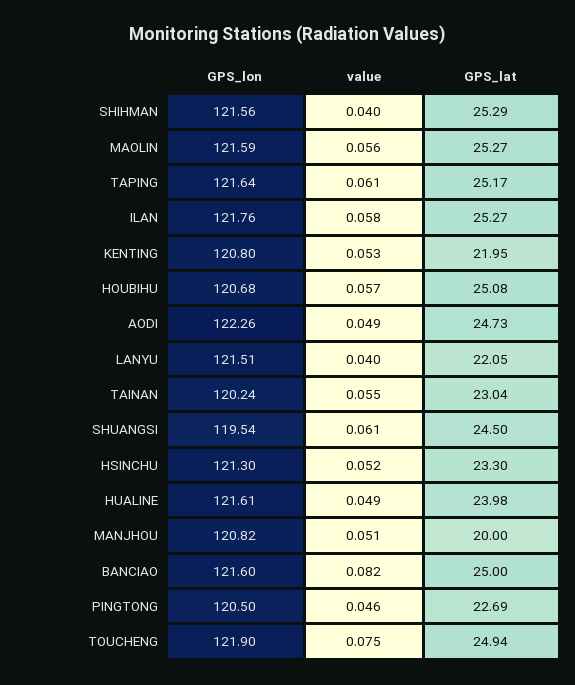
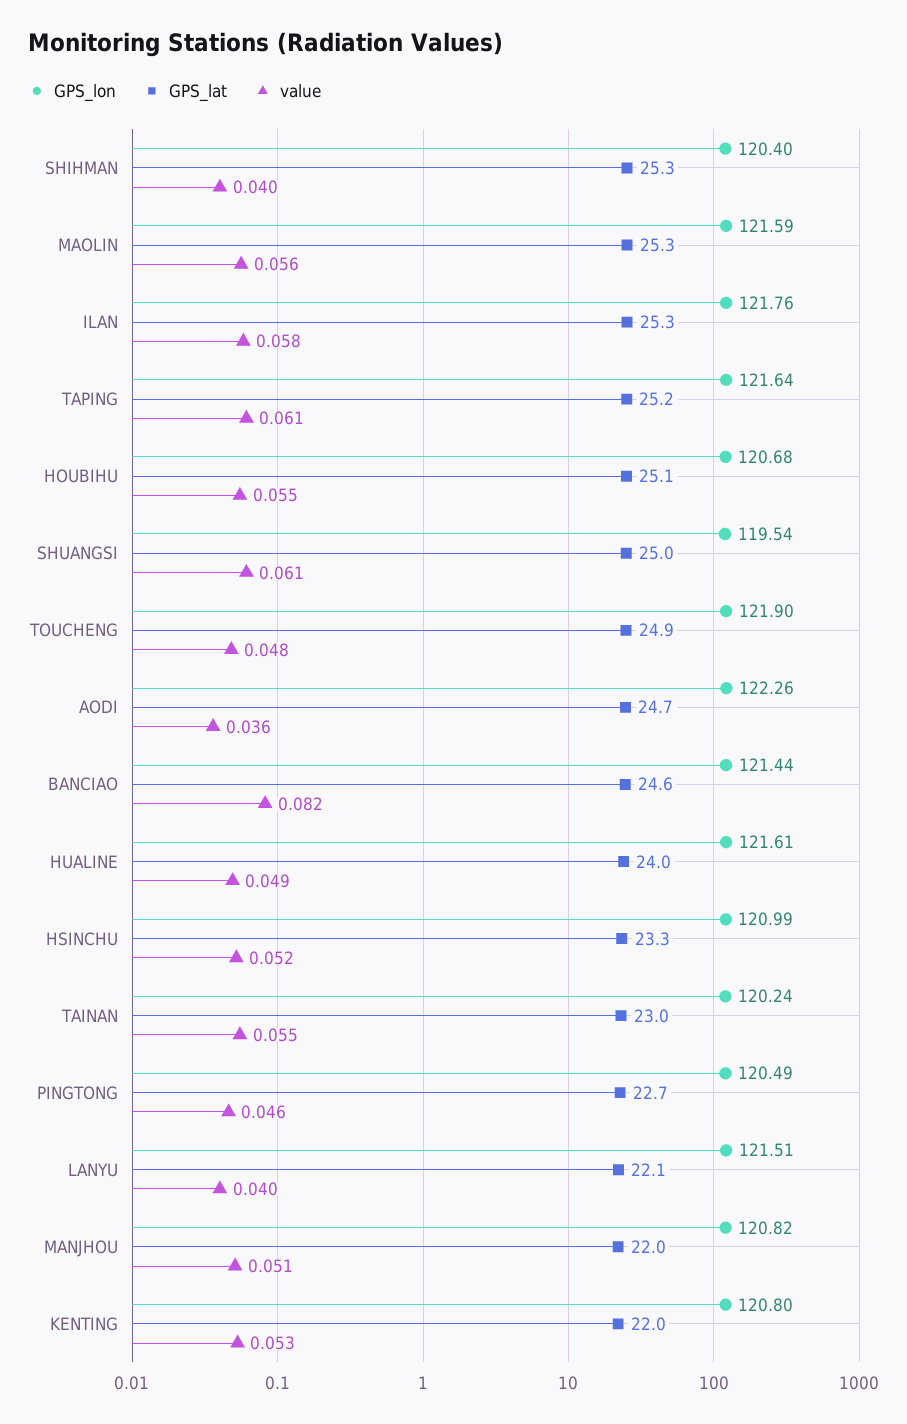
GPS_lon, SHIHMAN: 121.56 -> 120.4
value, HOUBIHU: 0.057 -> 0.055
value, AODI: 0.049 -> 0.036
GPS_lat, SHUANGSI: 24.5 -> 25
GPS_lon, HSINCHU: 121.3 -> 120.99
GPS_lat, MANJHOU: 20 -> 22
GPS_lon, BANCIAO: 121.6 -> 121.44
GPS_lat, BANCIAO: 25 -> 24.6
GPS_lon, PINGTONG: 120.5 -> 120.49
value, TOUCHENG: 0.075 -> 0.048

